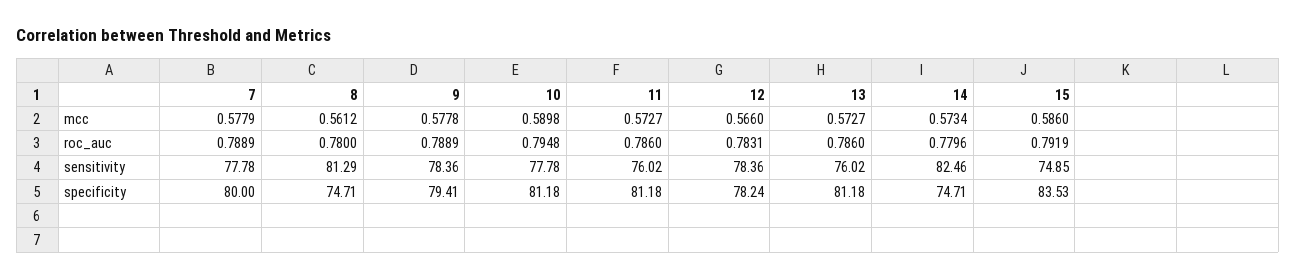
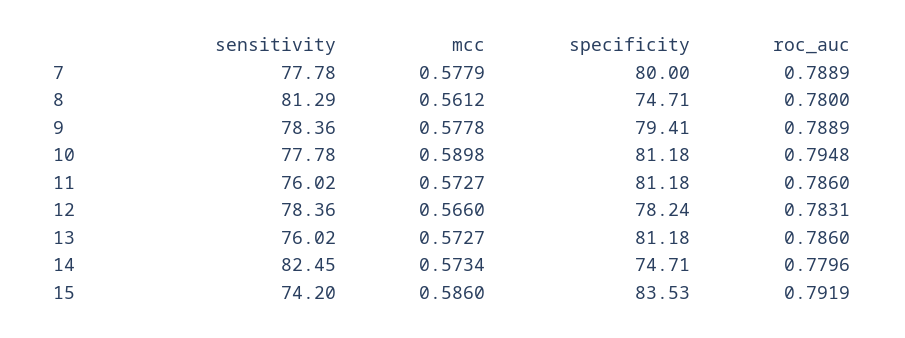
14, sensitivity: 82.46 -> 82.45
15, sensitivity: 74.85 -> 74.2

